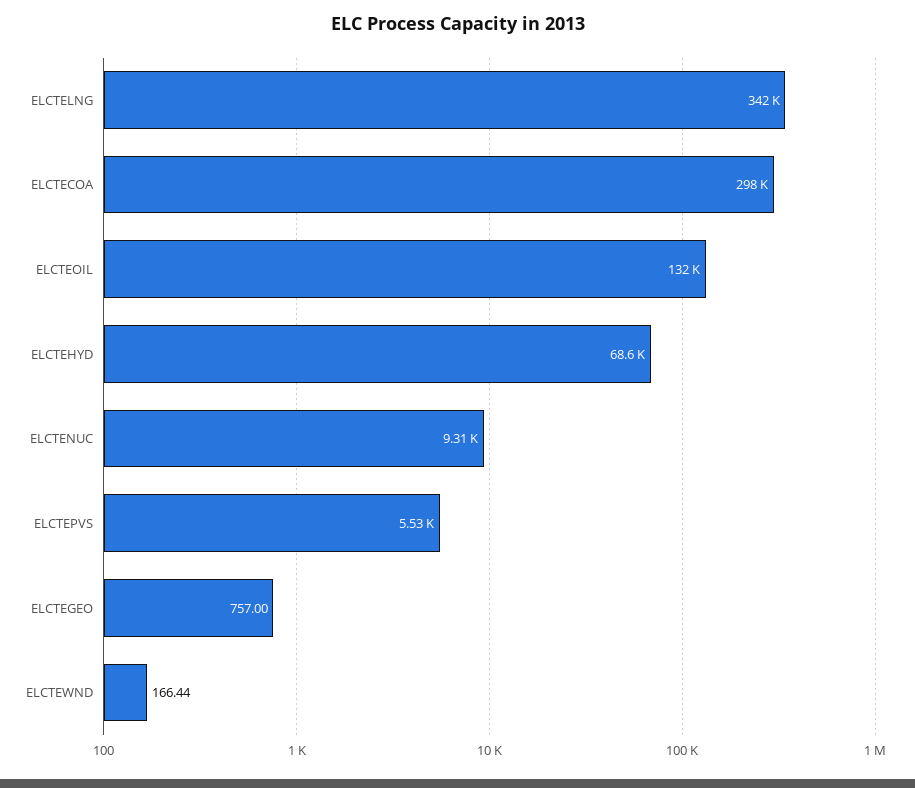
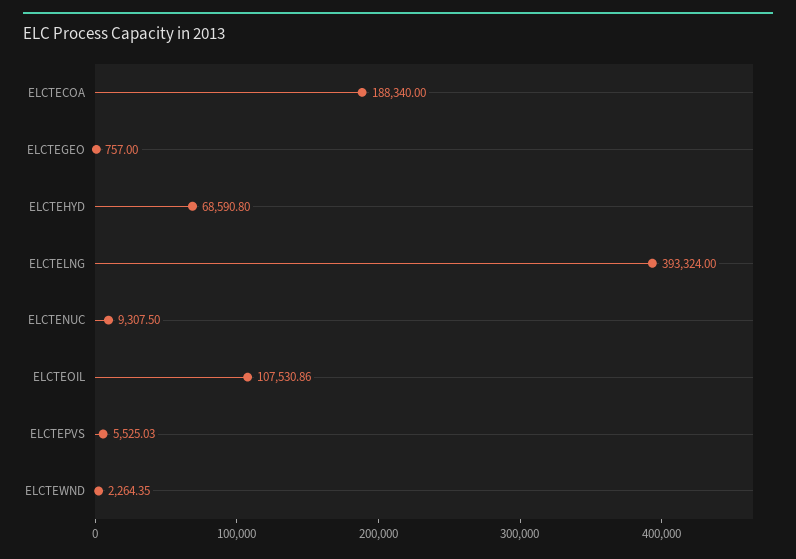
ELCTELNG: 342000 -> 393324
ELCTECOA: 298000 -> 188340
ELCTEOIL: 132000 -> 107530.86
ELCTEWND: 166.44 -> 2264.35

